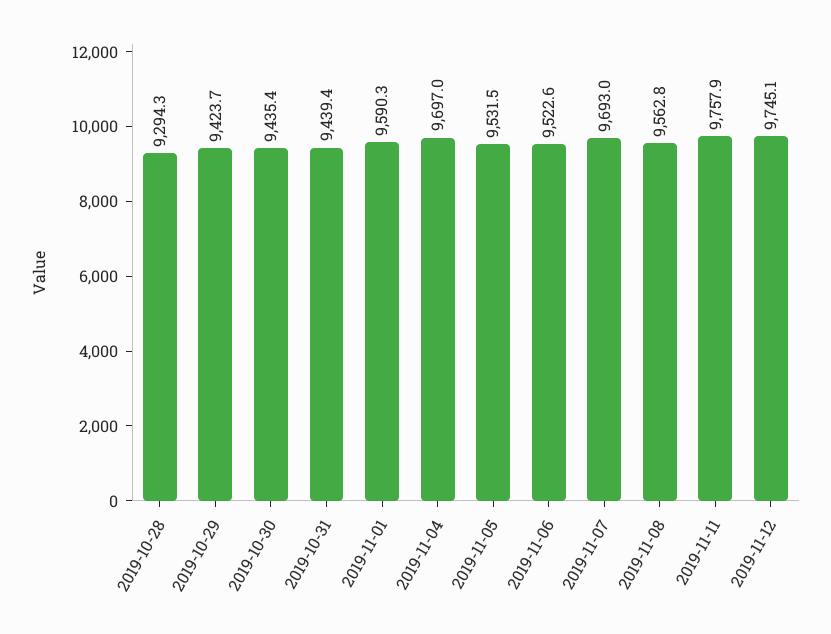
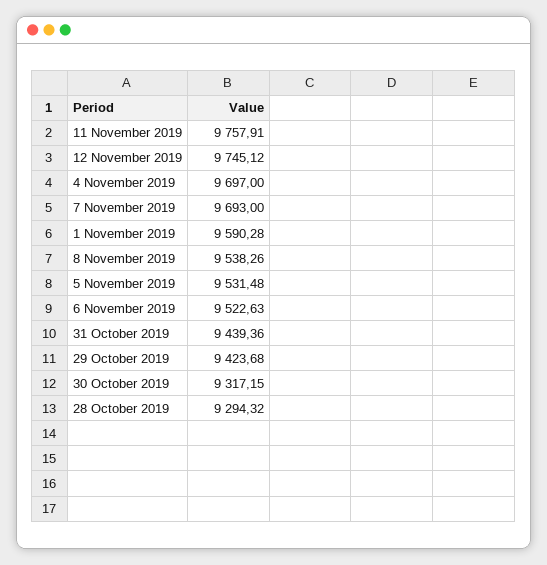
2019-10-30: 9435.4 -> 9317.15
2019-11-08: 9562.8 -> 9538.26

